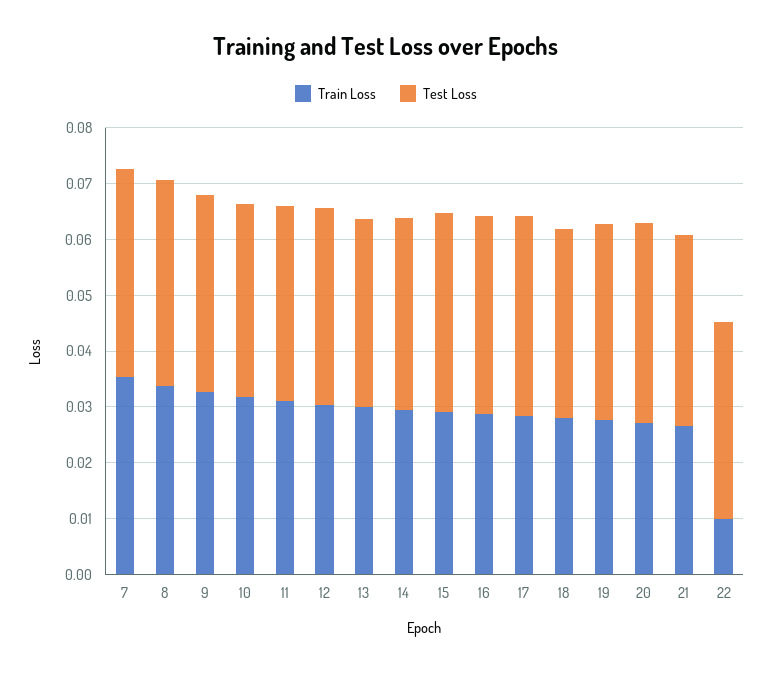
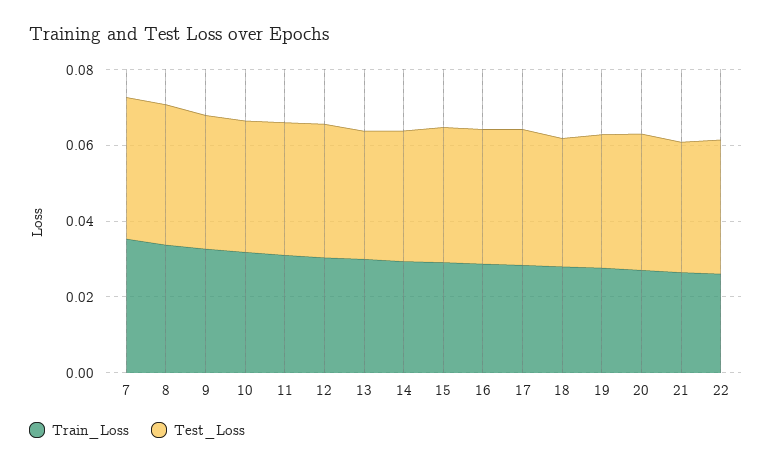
Train Loss, 22: 0.01 -> 0.025

